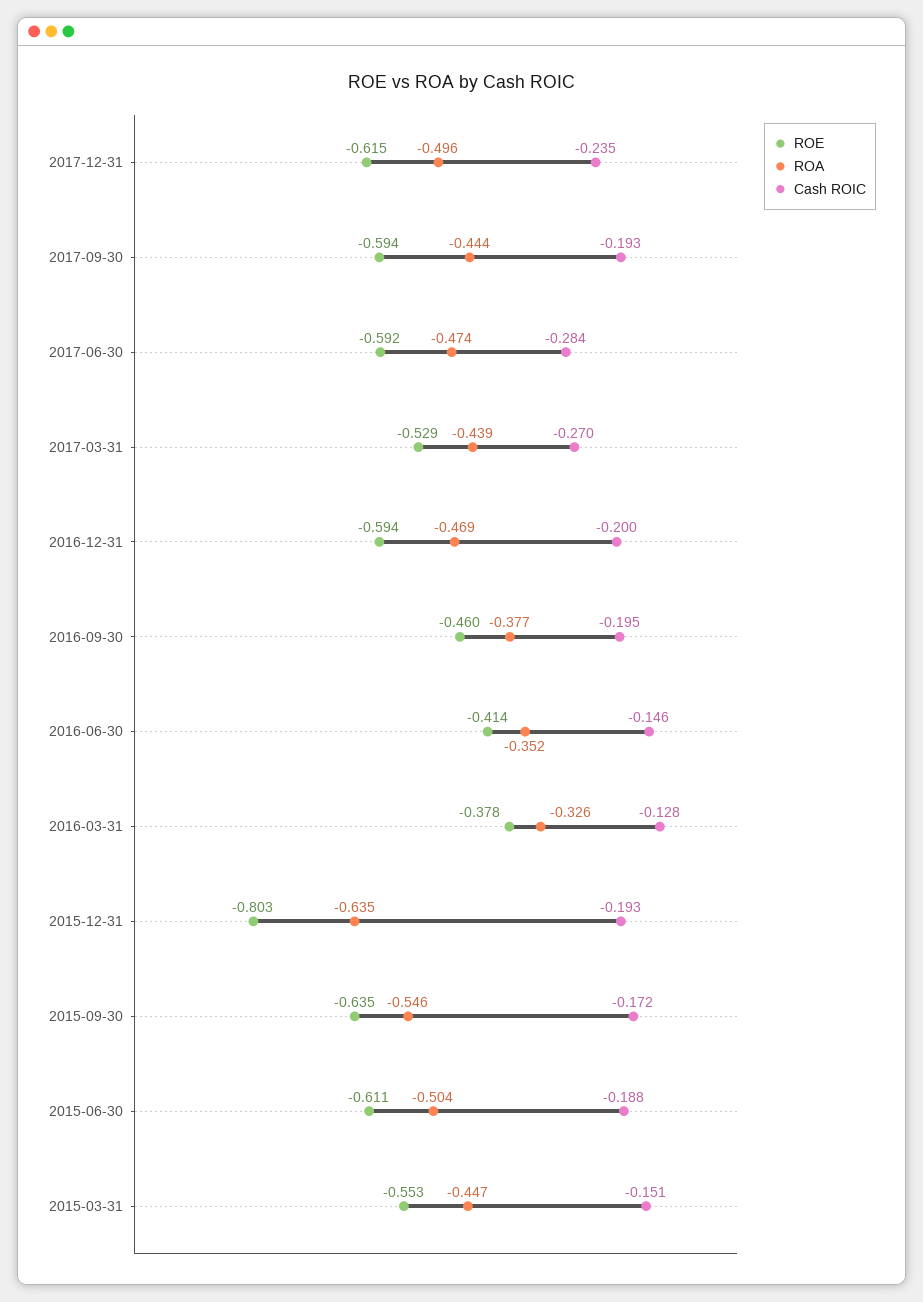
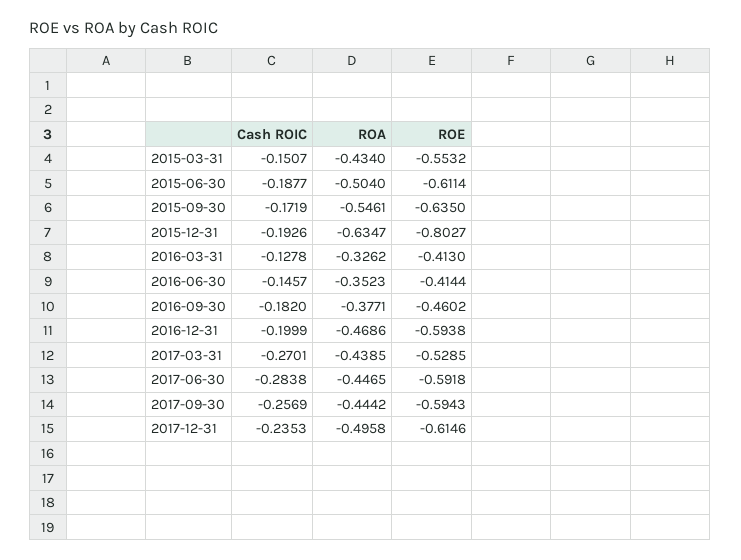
Cash ROIC, 2017-09-30: -0.193 -> -0.2569
ROA, 2017-06-30: -0.474 -> -0.4465
Cash ROIC, 2016-09-30: -0.195 -> -0.182
ROE, 2016-03-31: -0.378 -> -0.413
ROA, 2015-03-31: -0.447 -> -0.434

